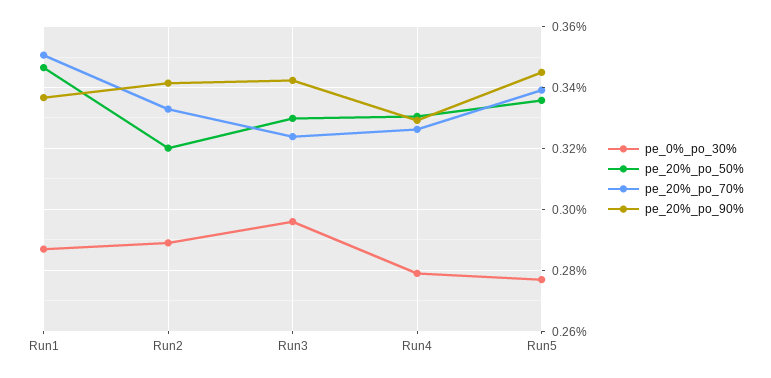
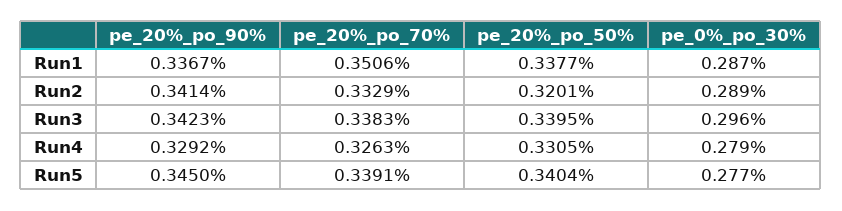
pe_20%_po_50%, Run1: 0.346 -> 0.3377
pe_20%_po_50%, Run3: 0.33 -> 0.3395
pe_20%_po_70%, Run3: 0.324 -> 0.3383
pe_20%_po_50%, Run5: 0.336 -> 0.3404

